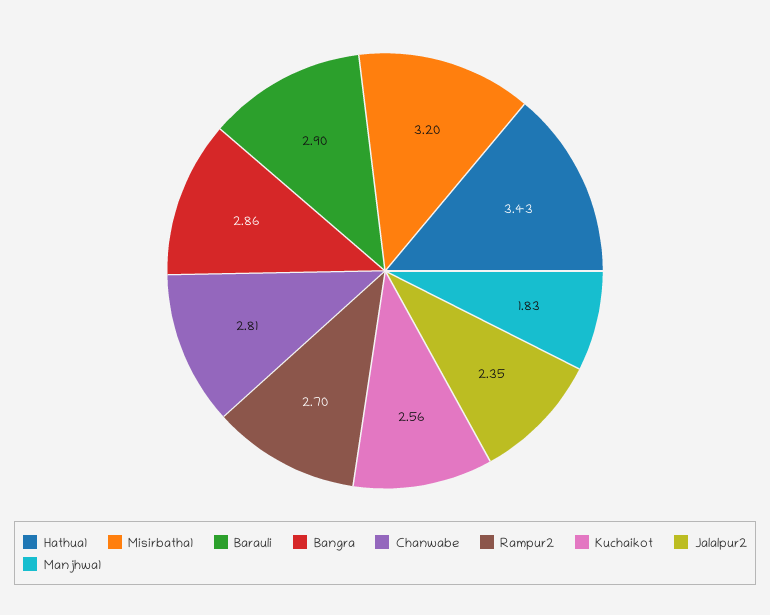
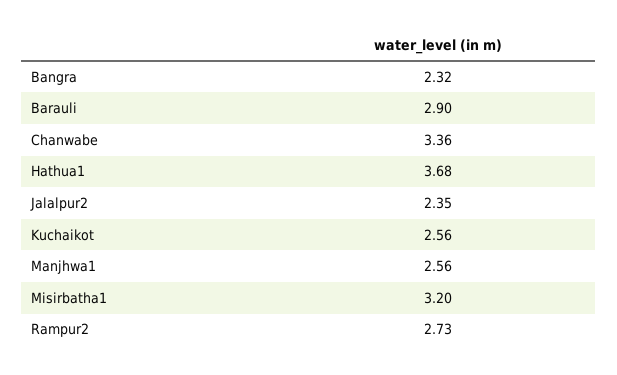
Hathua1: 3.43 -> 3.68
Bangra: 2.86 -> 2.32
Chanwabe: 2.81 -> 3.36
Rampur2: 2.7 -> 2.73
Manjhwa1: 1.83 -> 2.56

